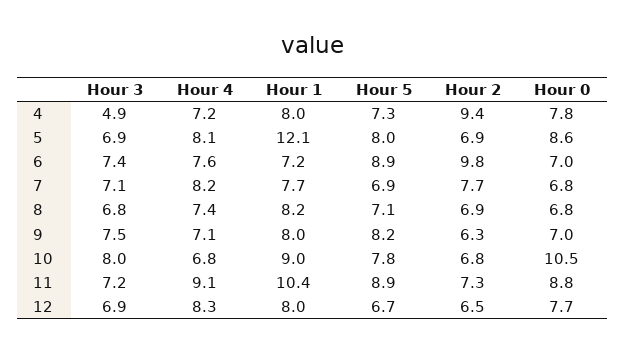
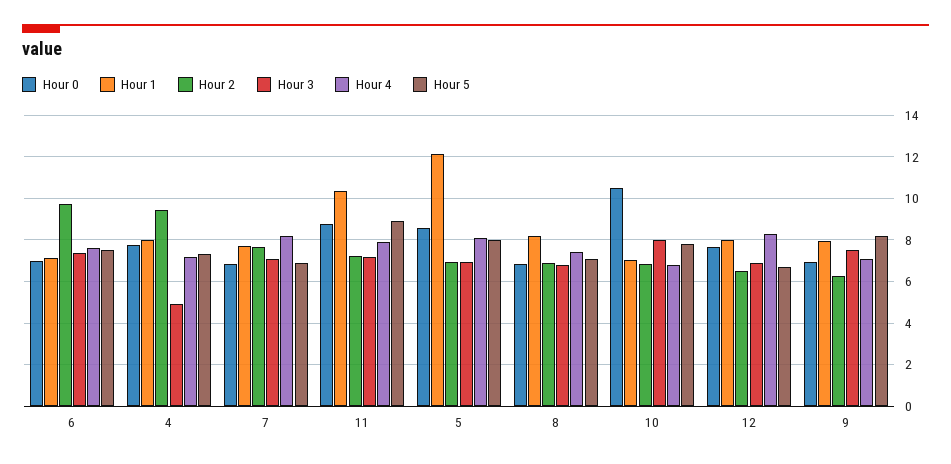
Hour 5, 6: 8.9 -> 7.5
Hour 1, 10: 9 -> 7
Hour 4, 11: 9.1 -> 8

